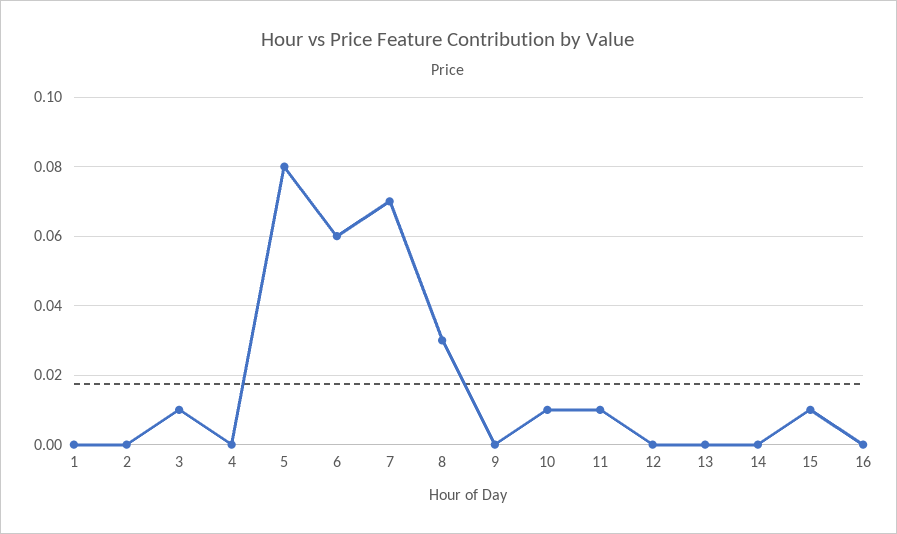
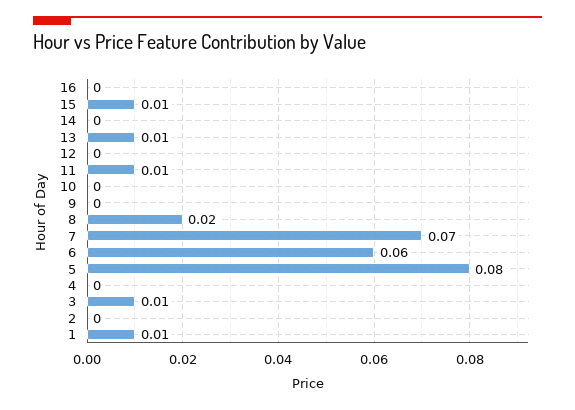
1: 0 -> 0.01
8: 0.03 -> 0.02
10: 0.01 -> 0
13: 0 -> 0.01

